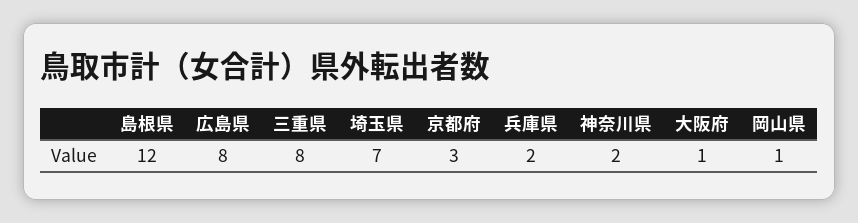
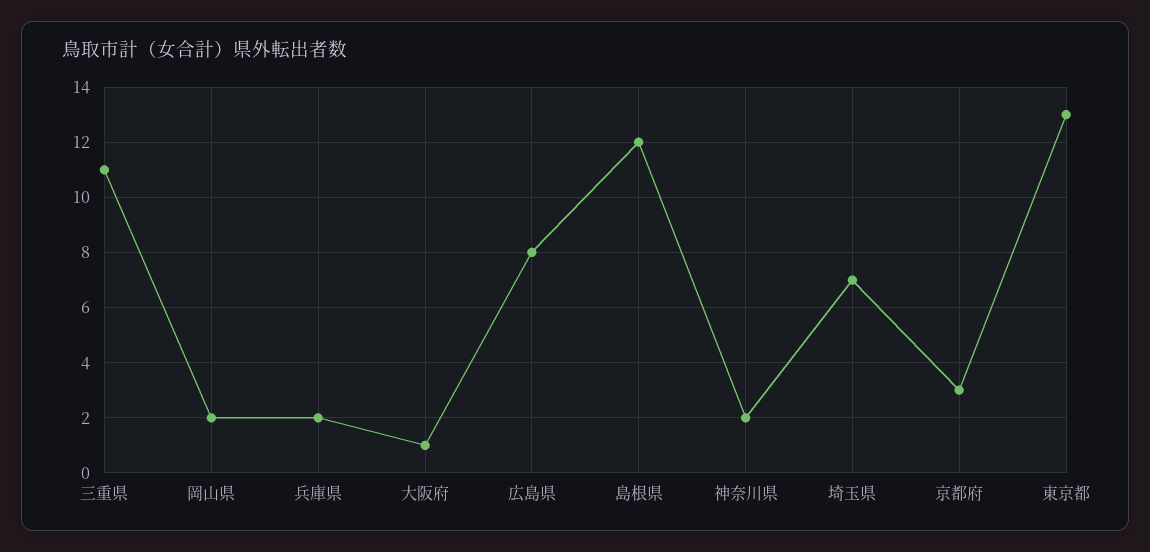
三重県: 8 -> 11
岡山県: 1 -> 2
東京都: none -> 13

